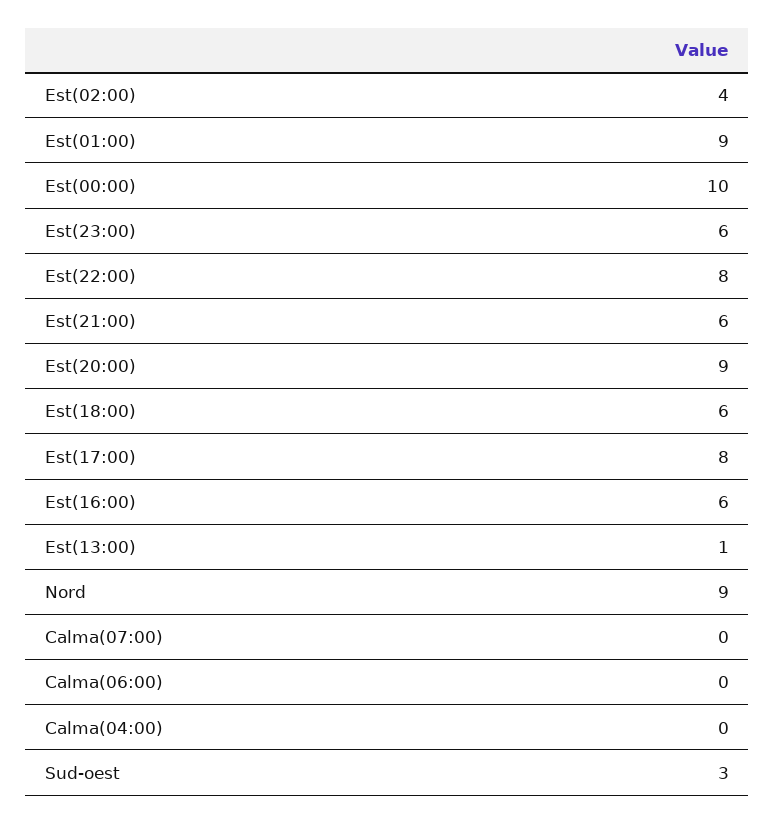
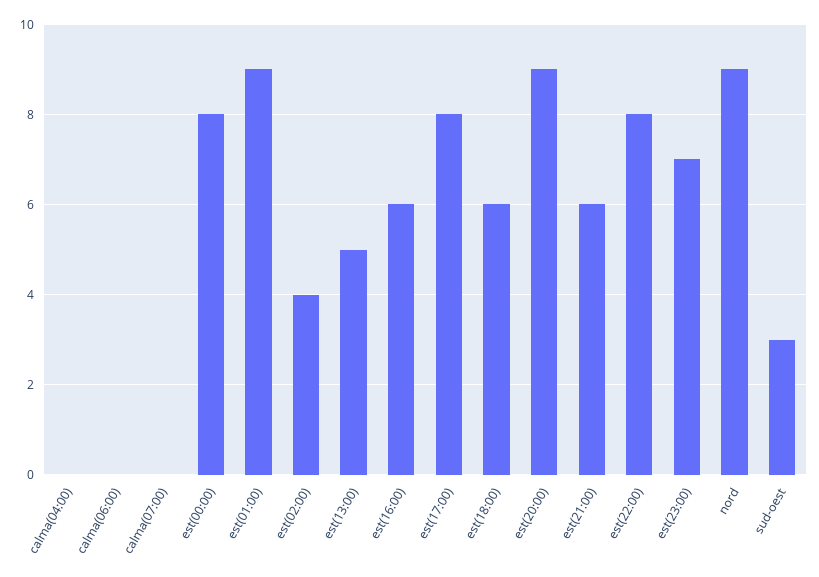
Est(00:00): 10 -> 8
Est(23:00): 6 -> 7
Est(13:00): 1 -> 5

